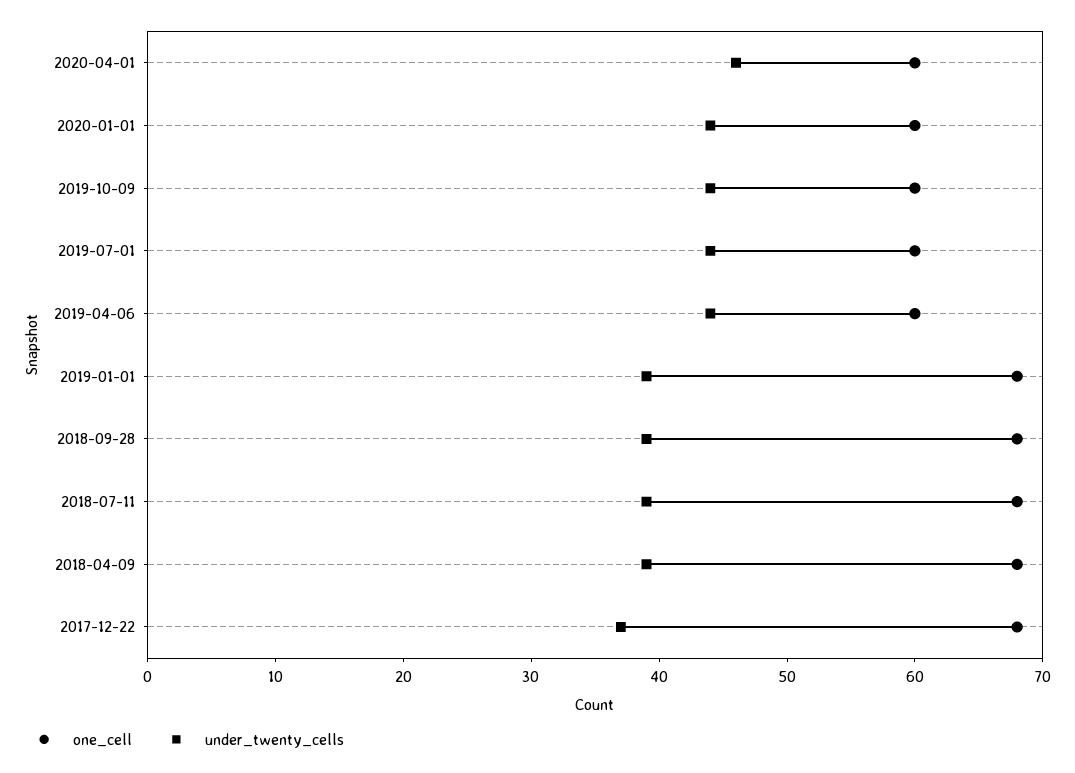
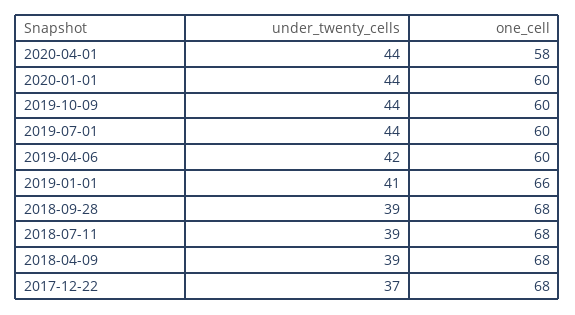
one_cell, 2020-04-01: 60 -> 58
under_twenty_cells, 2020-04-01: 46 -> 44
under_twenty_cells, 2019-04-06: 44 -> 42
one_cell, 2019-01-01: 68 -> 66
under_twenty_cells, 2019-01-01: 39 -> 41

